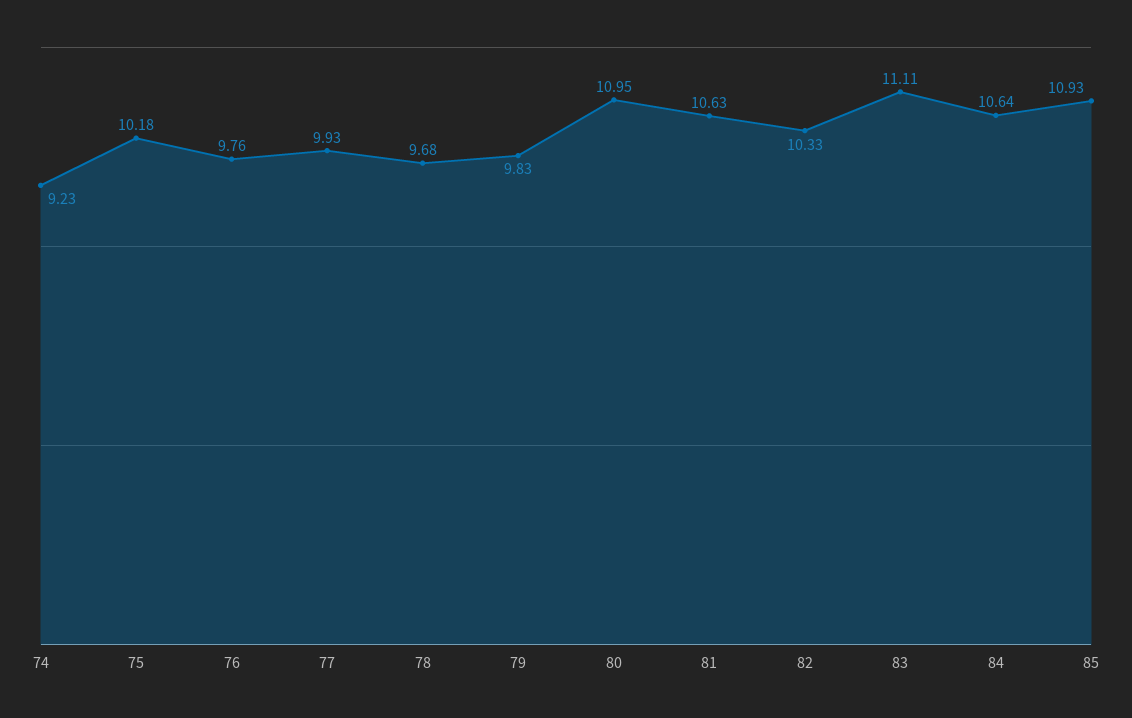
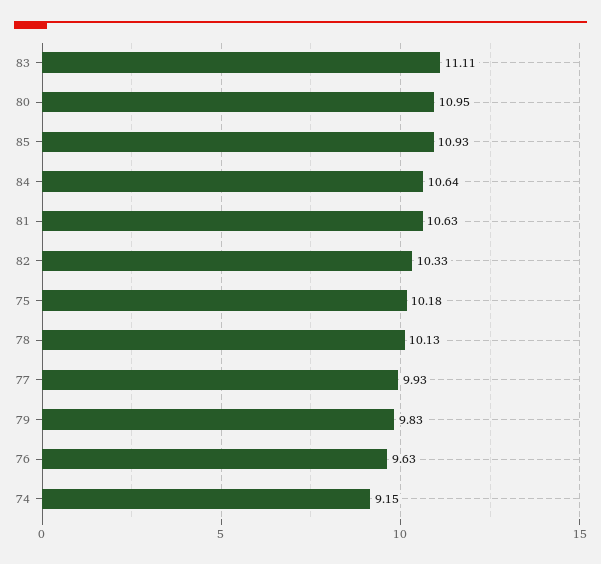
74: 9.23 -> 9.15
76: 9.76 -> 9.63
78: 9.68 -> 10.13

